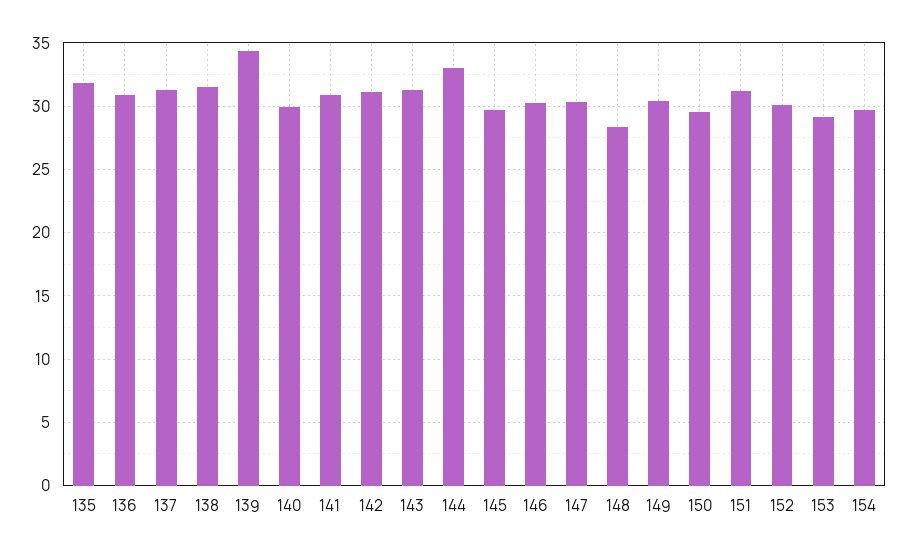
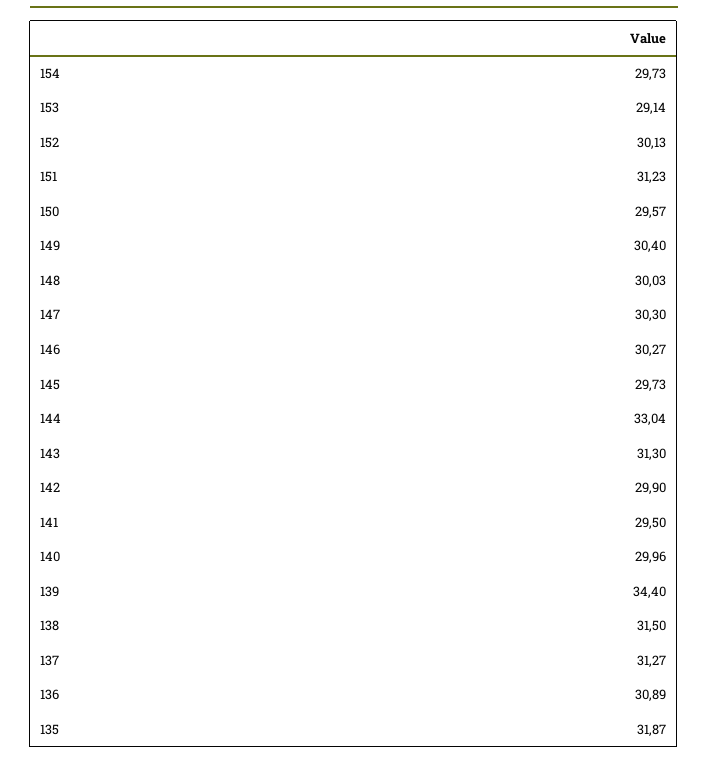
141: 31 -> 29.5
142: 31 -> 29.9
148: 28.5 -> 30.03

